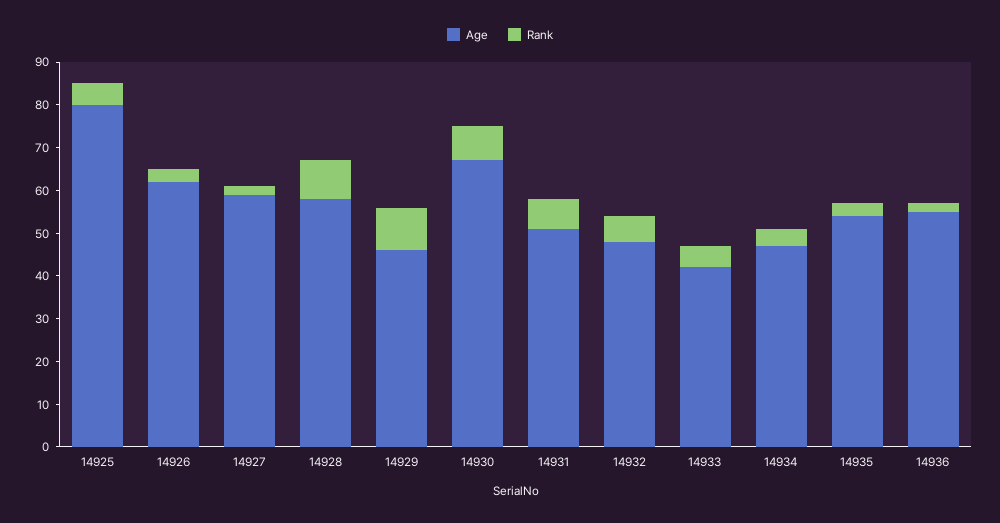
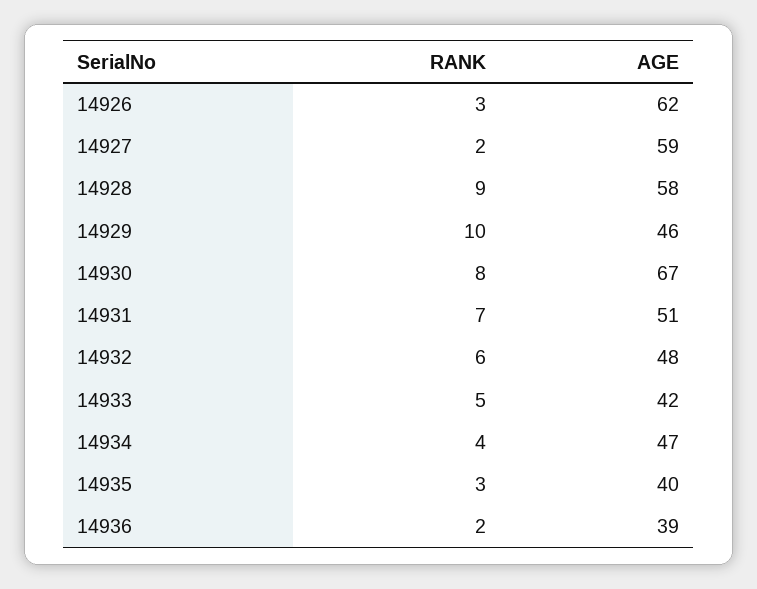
Age, 14925: 80 -> none
Rank, 14925: 5 -> none
Age, 14935: 55 -> 40
Age, 14936: 55 -> 39

